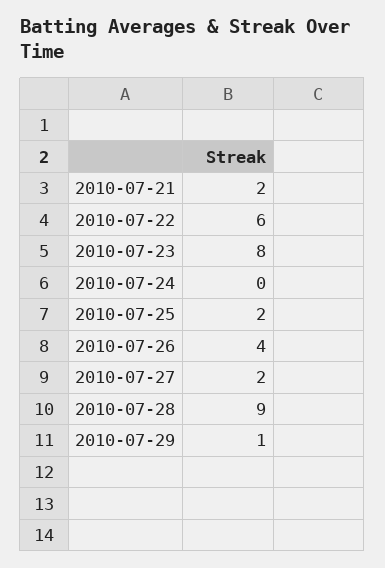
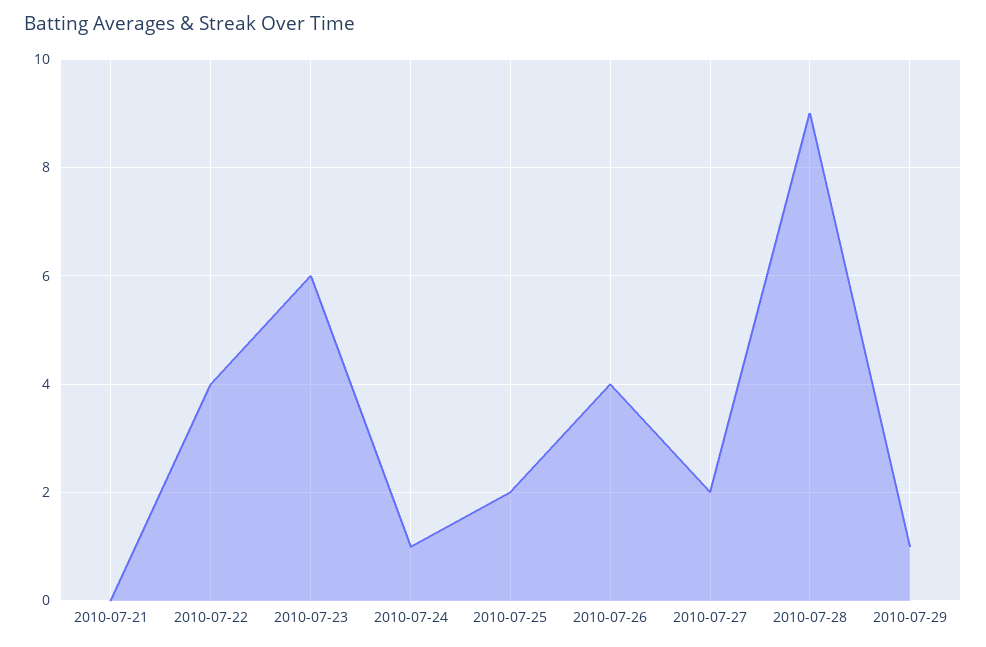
2010-07-21: 2 -> 0
2010-07-22: 6 -> 4
2010-07-23: 8 -> 6
2010-07-24: 0 -> 1

